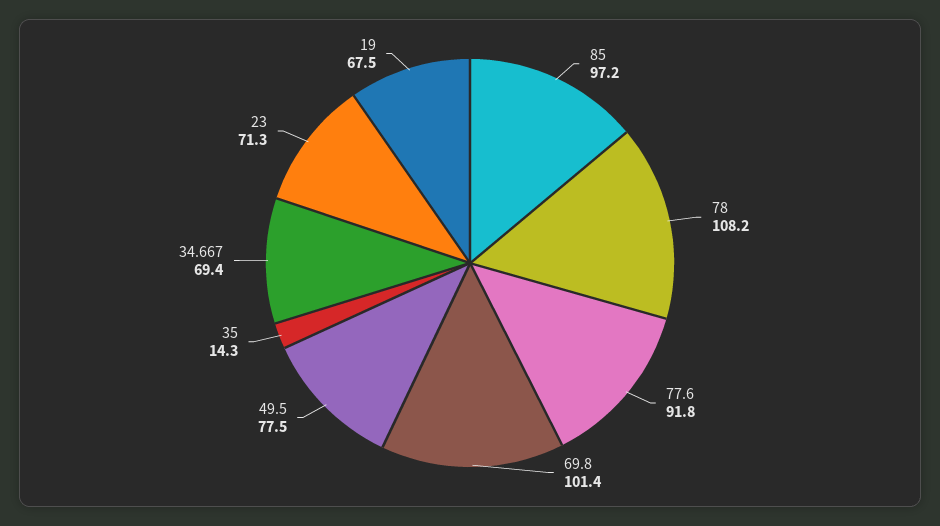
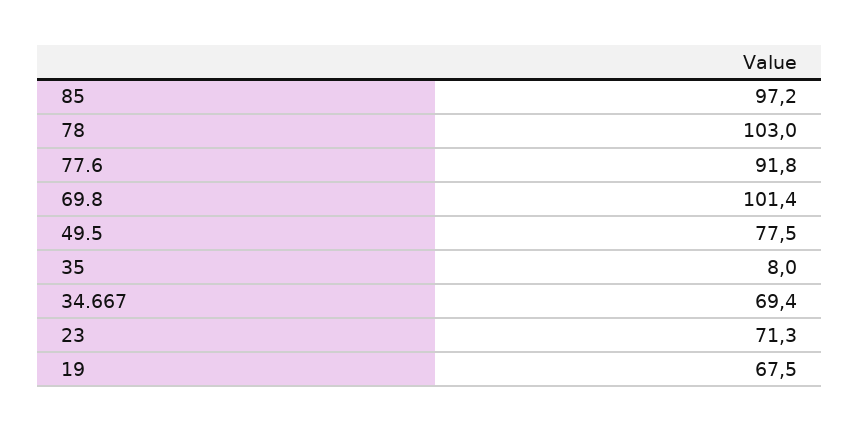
78: 108.2 -> 103
35: 14.3 -> 8

